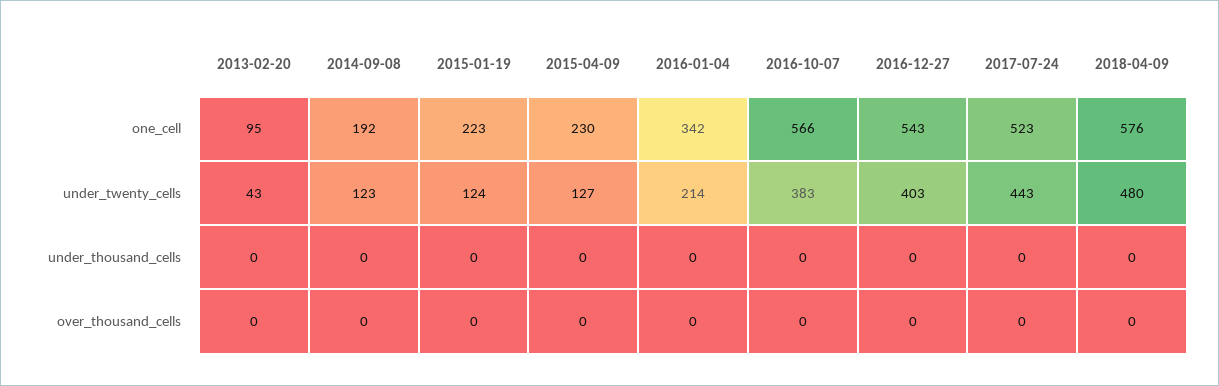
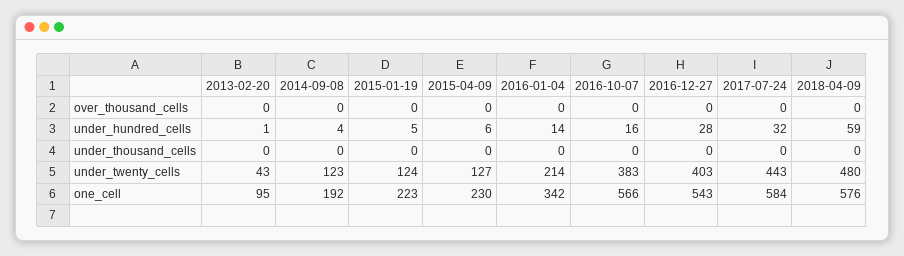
2017-07-24, one_cell: 523 -> 584
2013-02-20, under_hundred_cells: none -> 1
2014-09-08, under_hundred_cells: none -> 4
2015-01-19, under_hundred_cells: none -> 5
2015-04-09, under_hundred_cells: none -> 6
2016-01-04, under_hundred_cells: none -> 14
2016-10-07, under_hundred_cells: none -> 16
2016-12-27, under_hundred_cells: none -> 28
2017-07-24, under_hundred_cells: none -> 32
2018-04-09, under_hundred_cells: none -> 59

